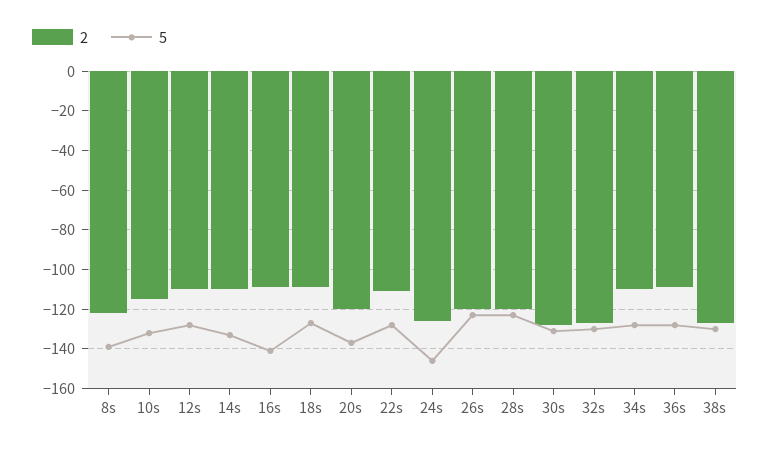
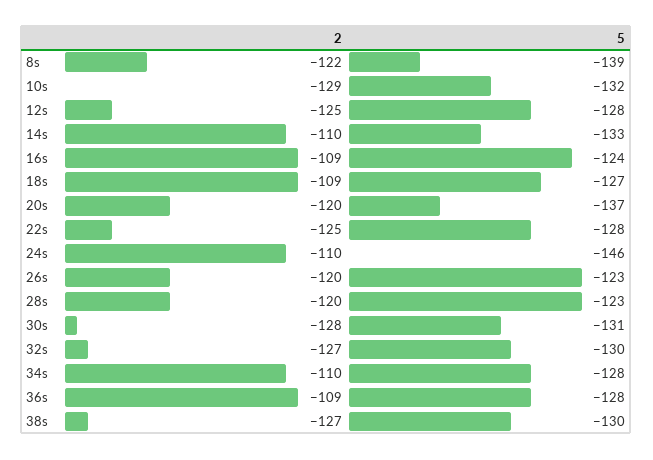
2, 10s: -115 -> -129
2, 12s: -110 -> -125
5, 16s: -140 -> -124
2, 22s: -110 -> -125
2, 24s: -125 -> -110

